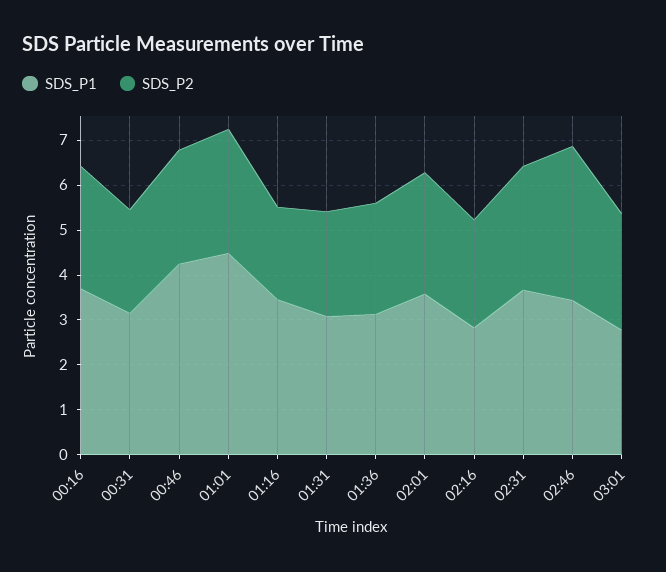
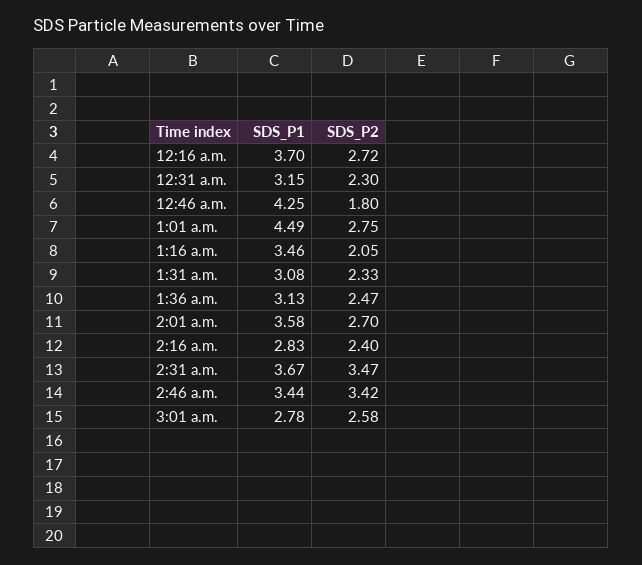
SDS_P2, 00:46: 2.6 -> 1.8
SDS_P2, 02:31: 2.8 -> 3.47

